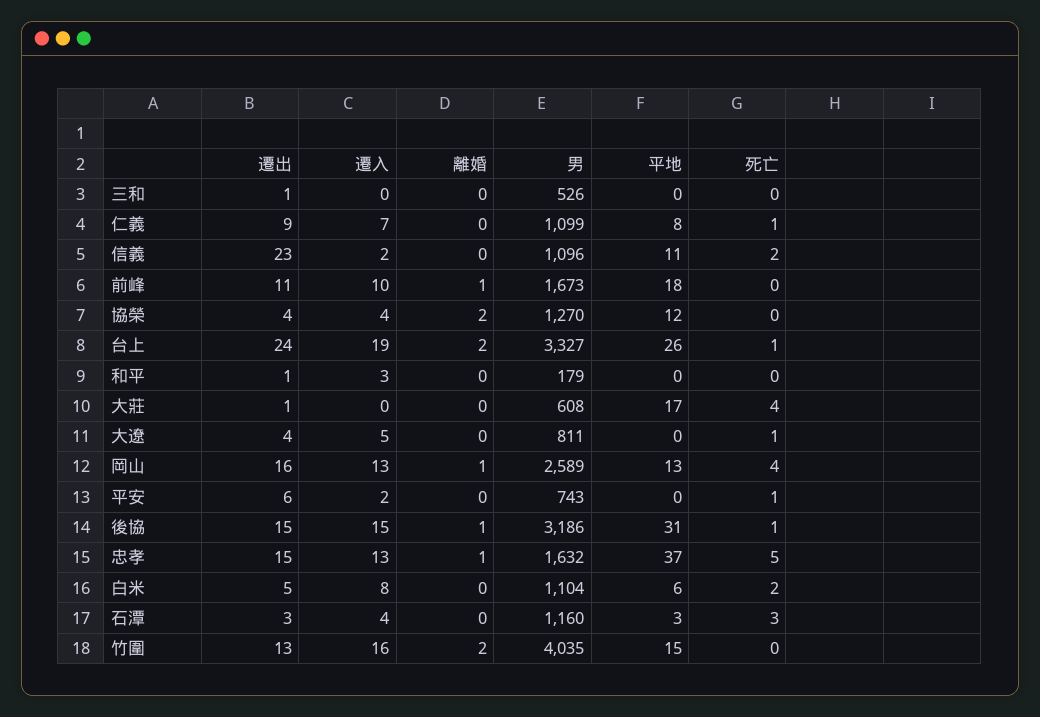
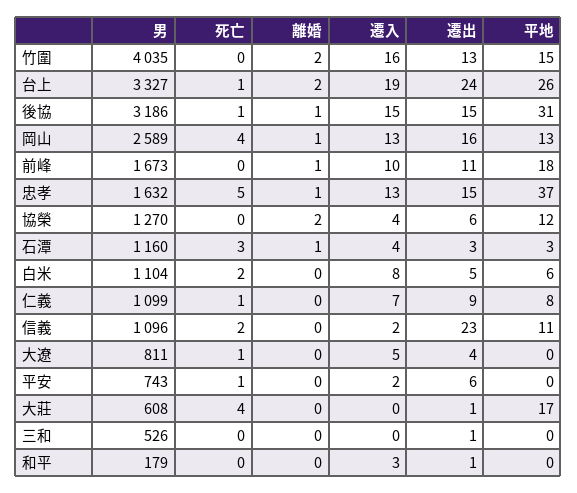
遷出, 協榮: 4 -> 6
離婚, 石潭: 0 -> 1

